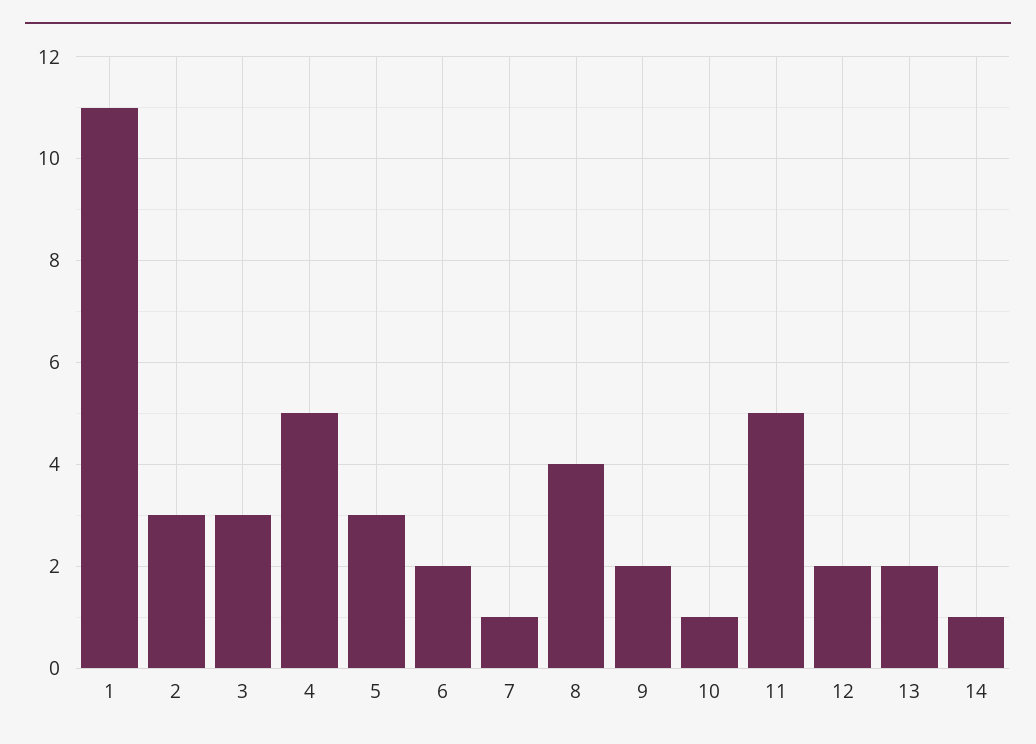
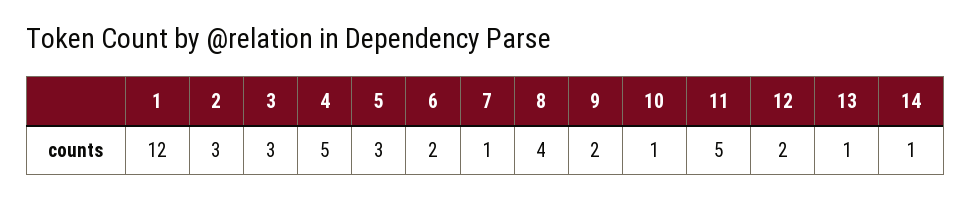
1: 11 -> 12
13: 2 -> 1

